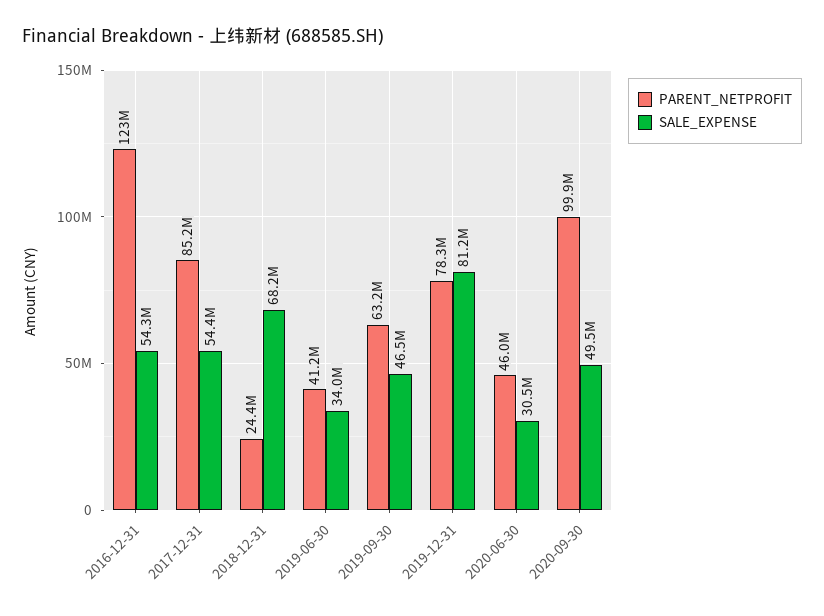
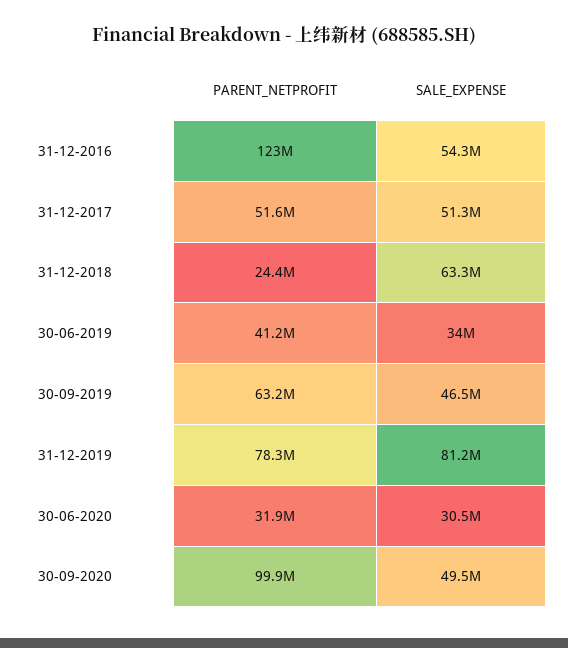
PARENT_NETPROFIT, 2017-12-31: 85200000 -> 51600000
SALE_EXPENSE, 2017-12-31: 54400000 -> 51300000
SALE_EXPENSE, 2018-12-31: 68200000 -> 63300000
PARENT_NETPROFIT, 2020-06-30: 46000000 -> 31900000

